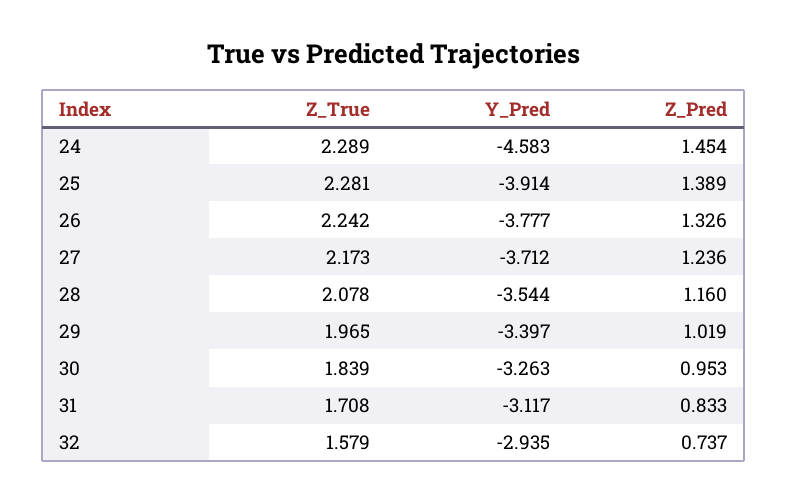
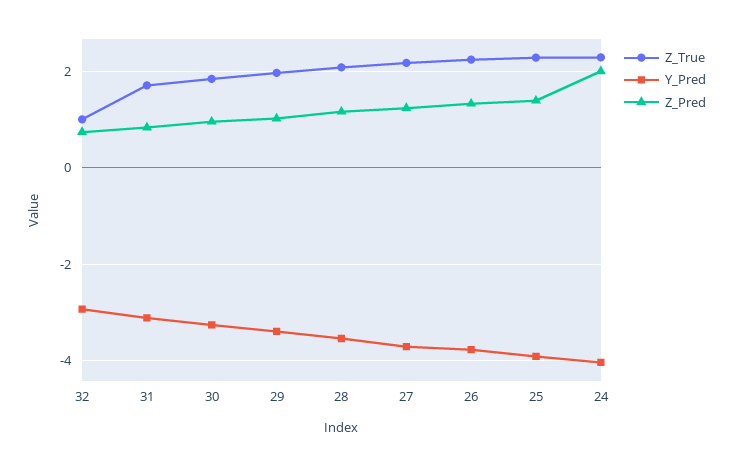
Y_Pred, 24: -4.583 -> -4
Z_Pred, 24: 1.454 -> 2
Z_True, 32: 1.579 -> 1

